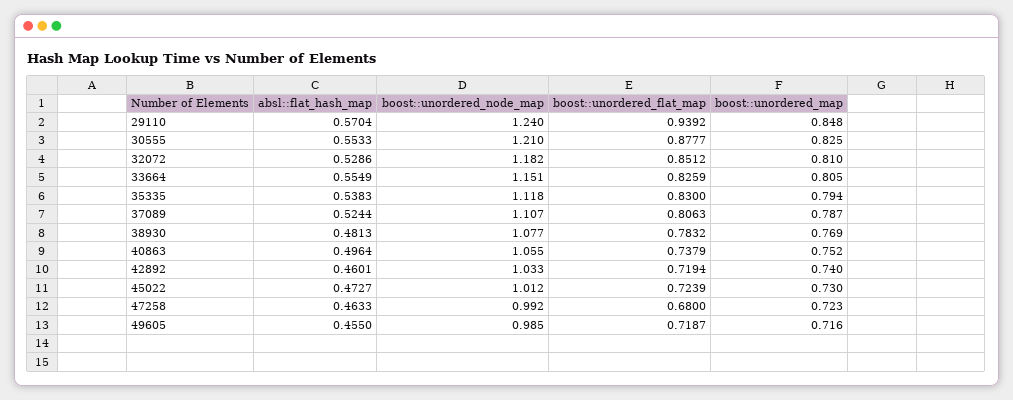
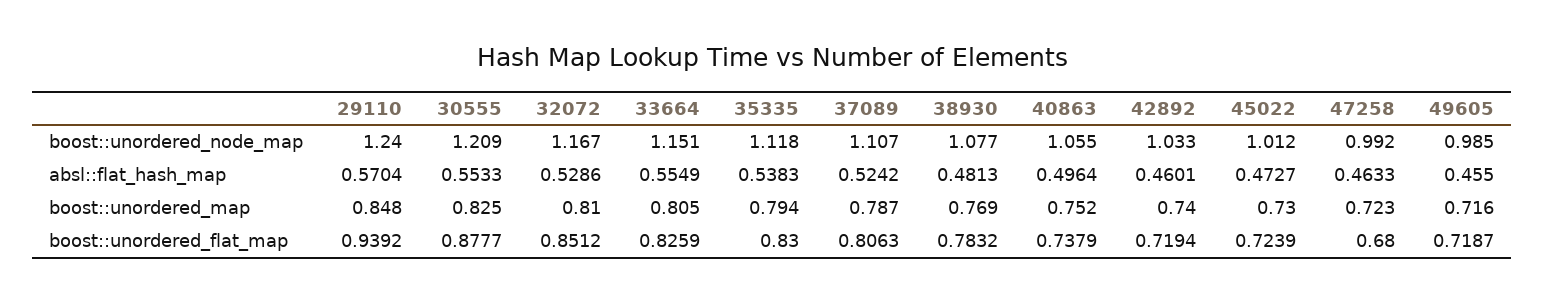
boost::unordered_node_map, 30555: 1.21 -> 1.209
boost::unordered_node_map, 32072: 1.182 -> 1.167
absl::flat_hash_map, 37089: 0.5244 -> 0.5242

